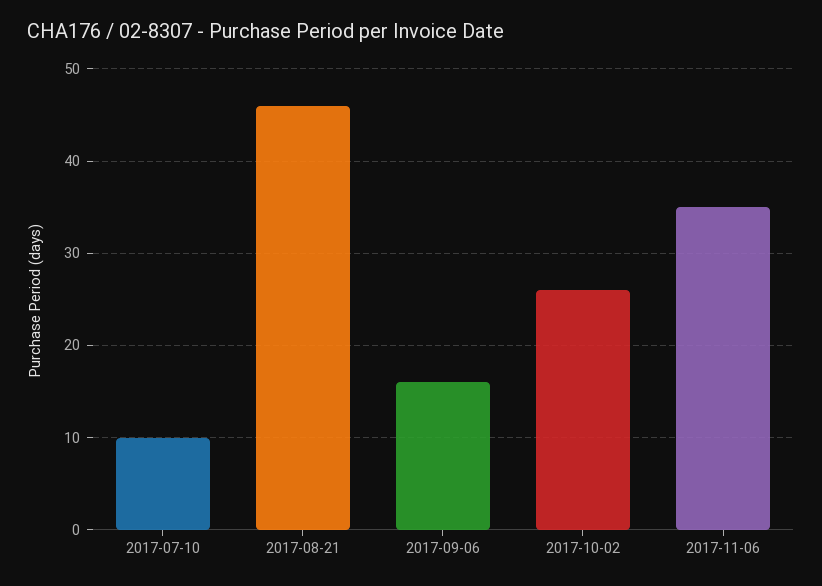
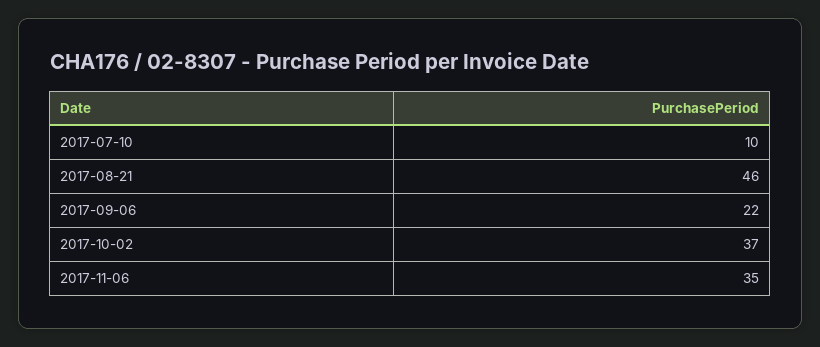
2017-09-06: 16 -> 22
2017-10-02: 26 -> 37

